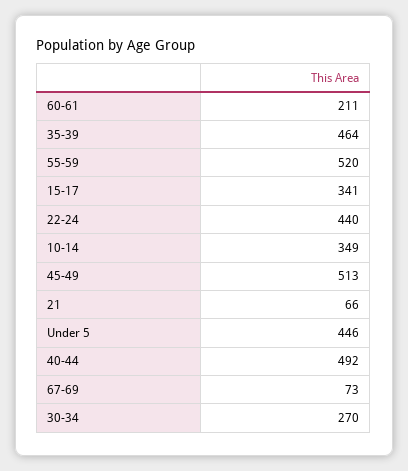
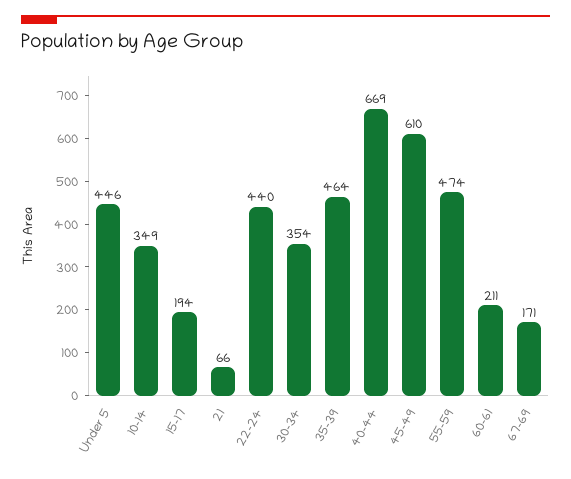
55-59: 520 -> 474
15-17: 341 -> 194
45-49: 513 -> 610
40-44: 492 -> 669
67-69: 73 -> 171
30-34: 270 -> 354

